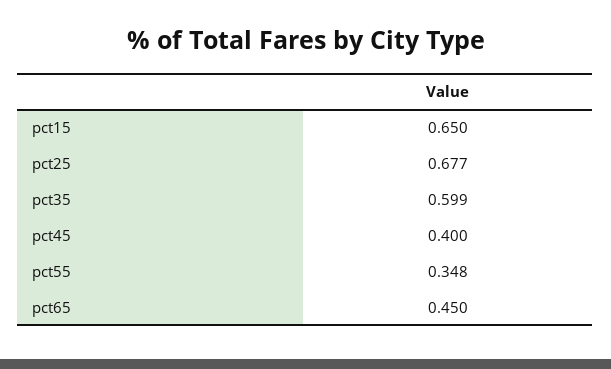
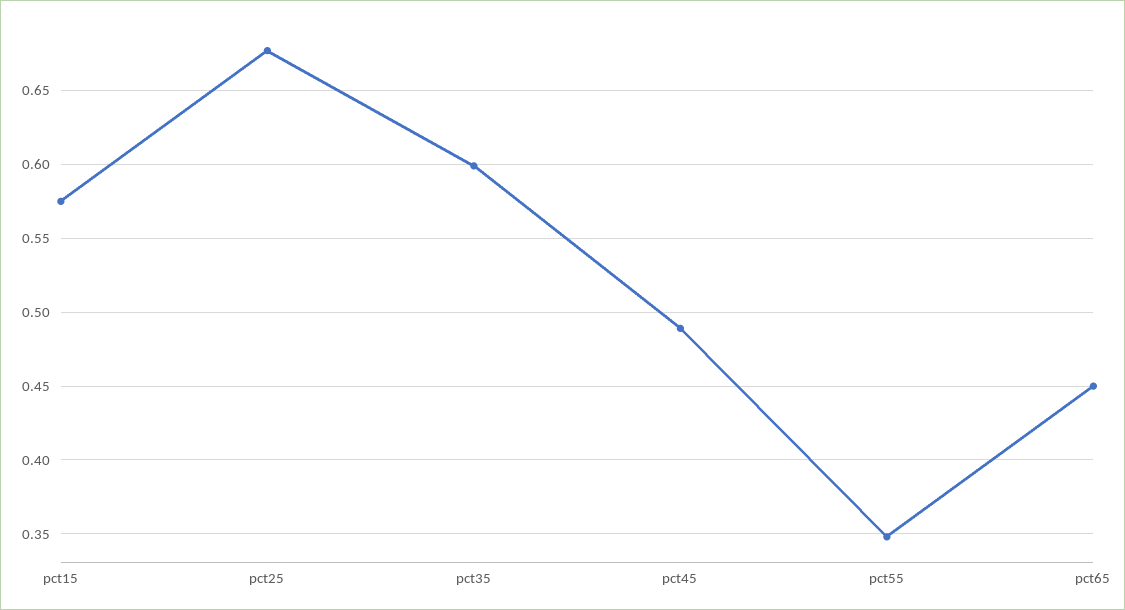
pct15: 0.65 -> 0.575
pct45: 0.4 -> 0.49

